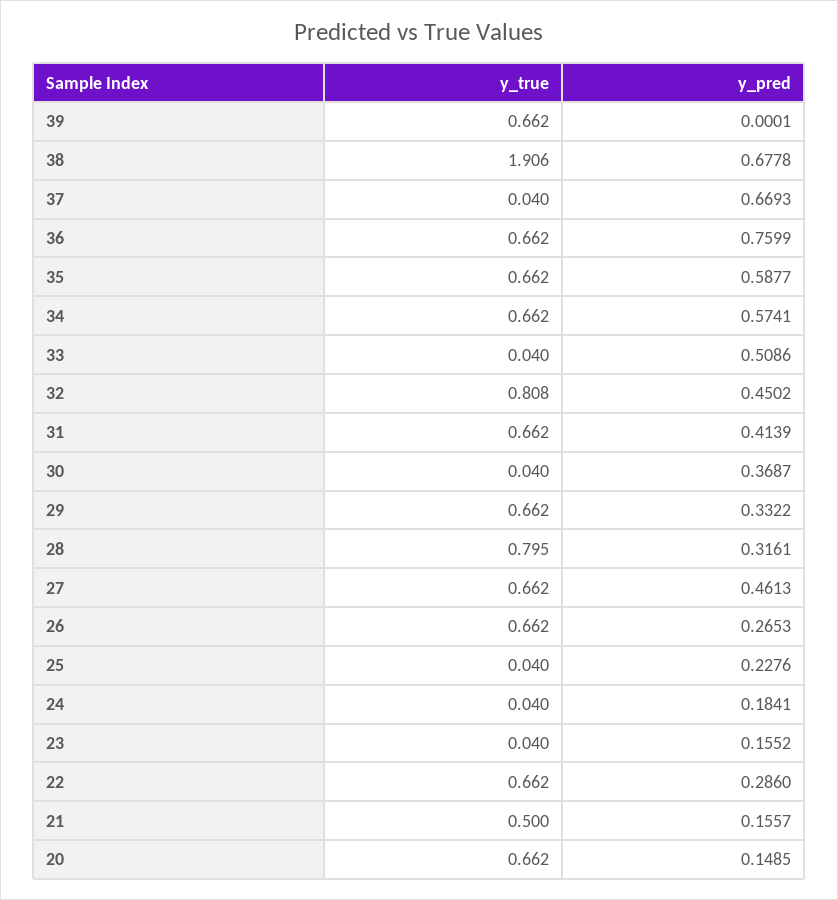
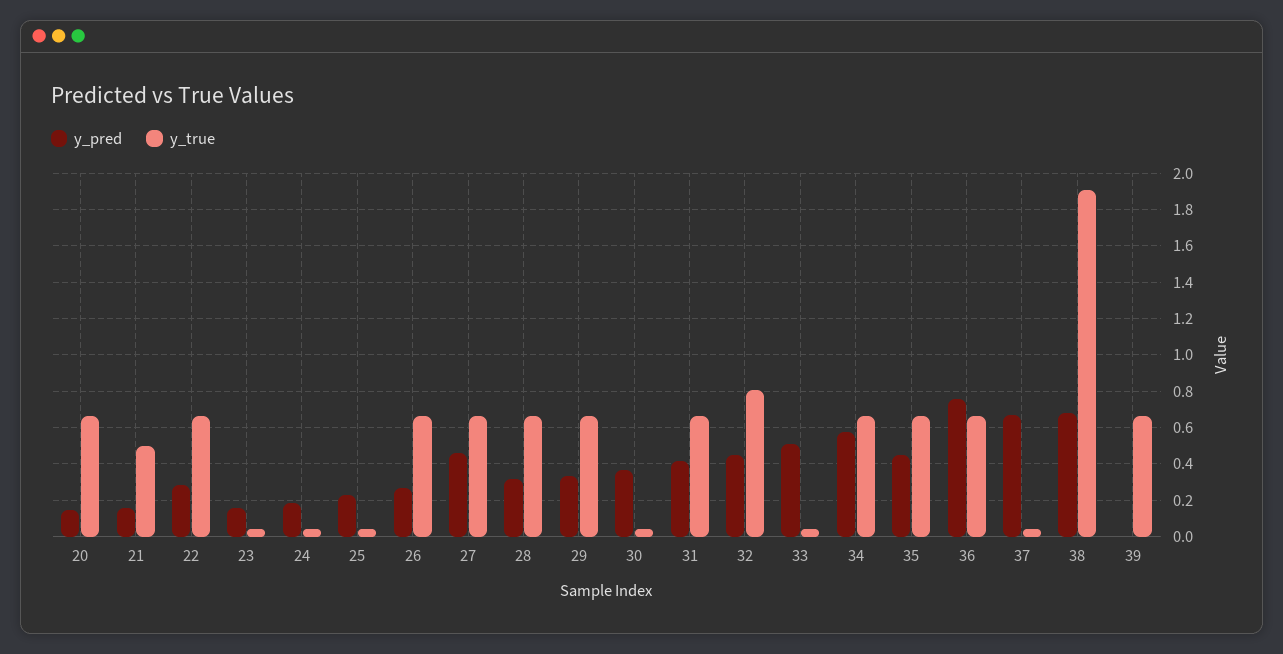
y_pred, 35: 0.5877 -> 0.45
y_true, 28: 0.795 -> 0.65

